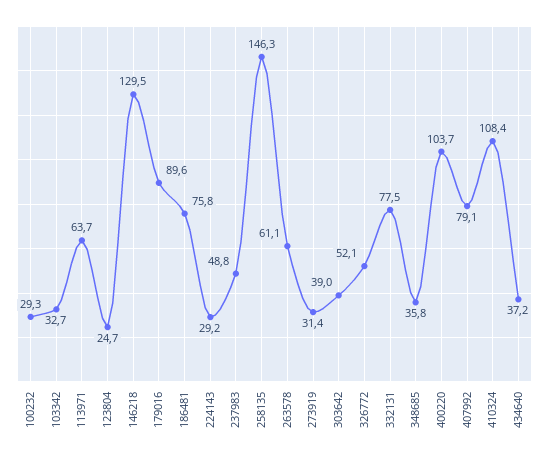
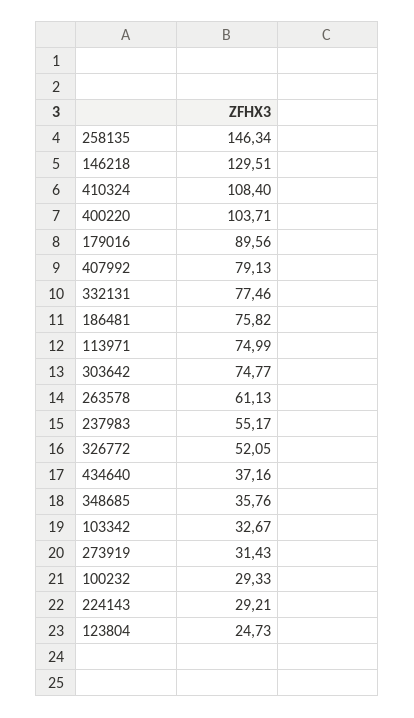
113971: 63.7 -> 74.99
237983: 48.8 -> 55.17
303642: 39 -> 74.77

